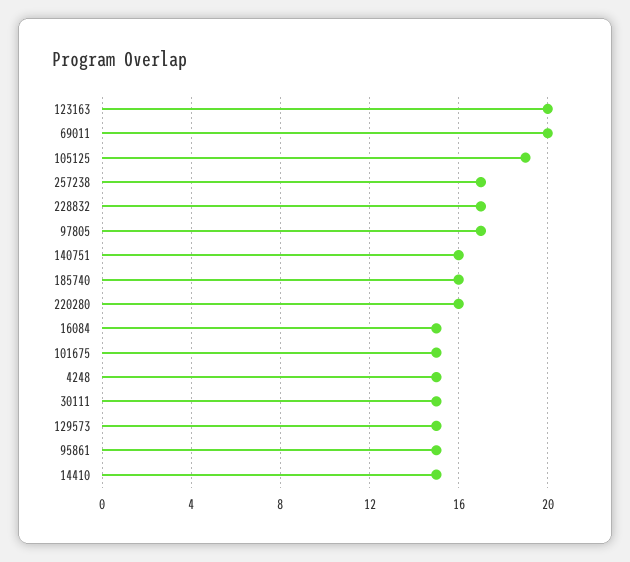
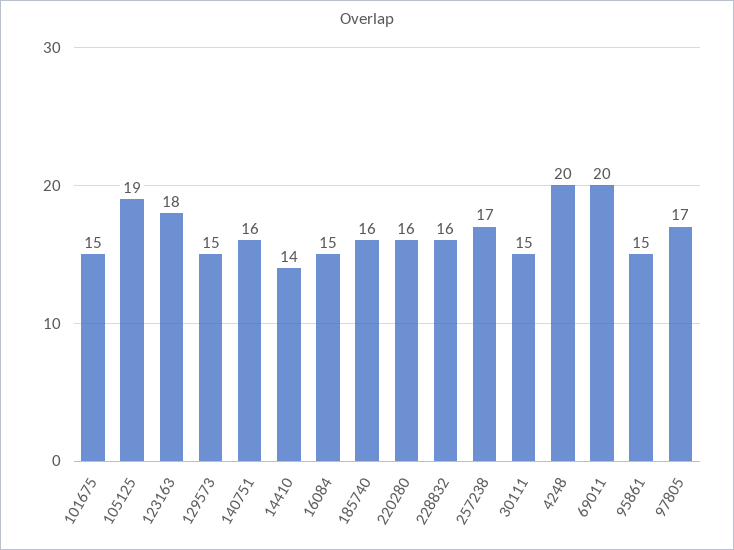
123163: 20 -> 18
228832: 17 -> 16
4248: 15 -> 20
14410: 15 -> 14

